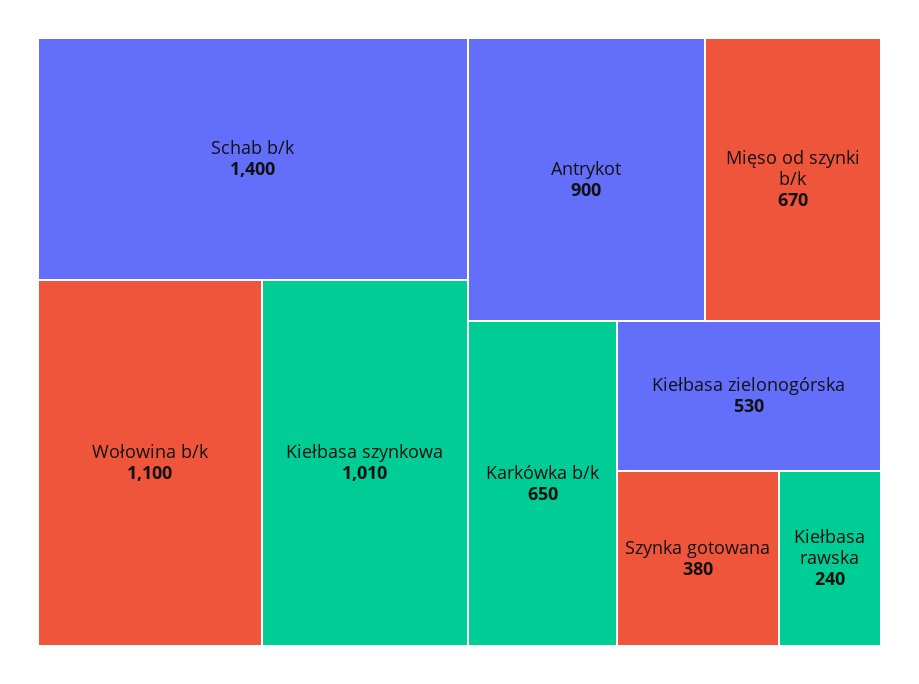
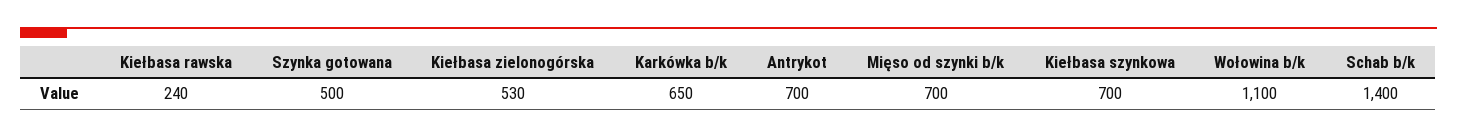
Kiełbasa szynkowa: 1010 -> 700
Antrykot: 900 -> 700
Mięso od szynki b/k: 670 -> 700
Szynka gotowana: 380 -> 500

